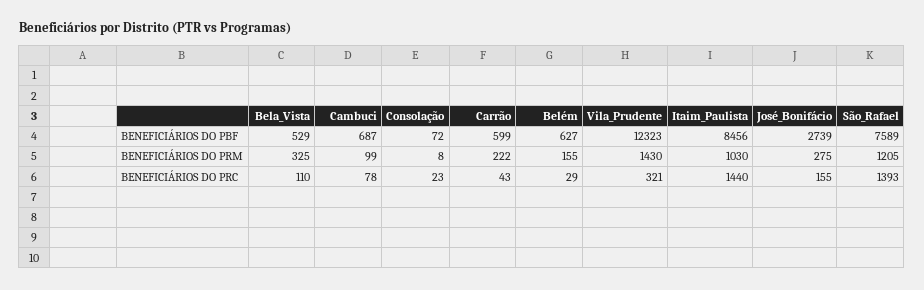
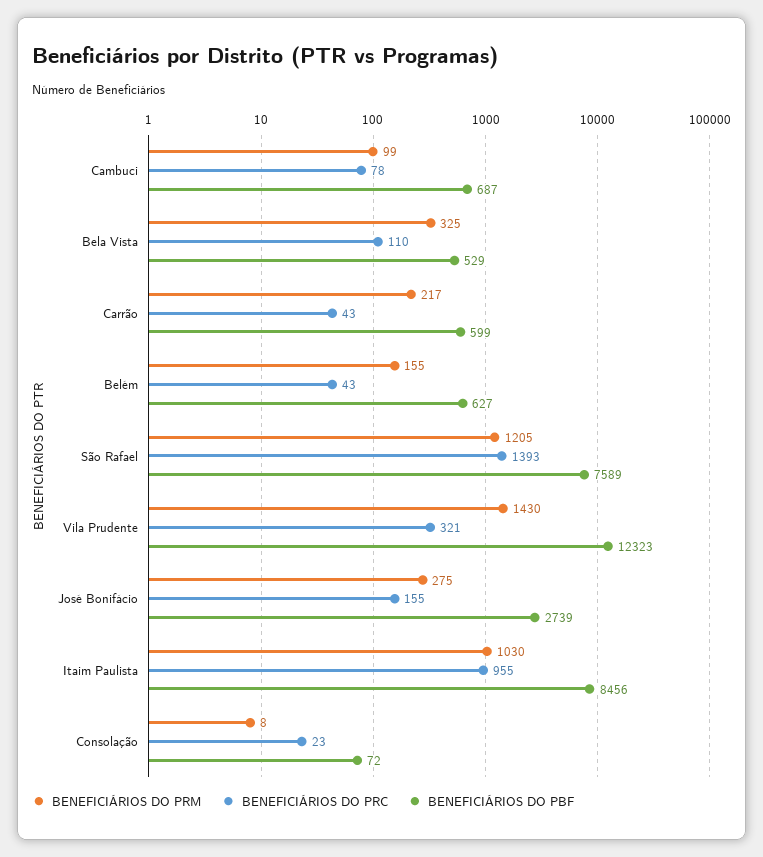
BENEFICIÁRIOS DO PRM, Carrão: 222 -> 217
BENEFICIÁRIOS DO PRC, Belém: 29 -> 43
BENEFICIÁRIOS DO PRC, Itaim_Paulista: 1440 -> 955

